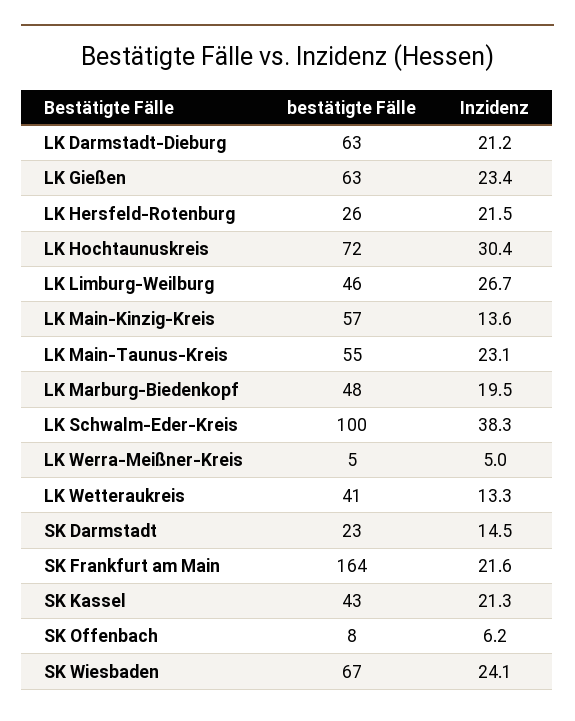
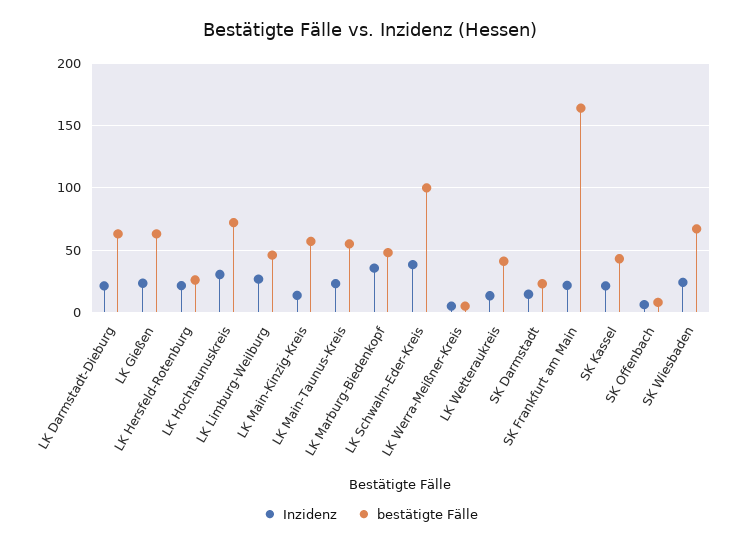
Inzidenz, LK Marburg-Biedenkopf: 19.5 -> 35

